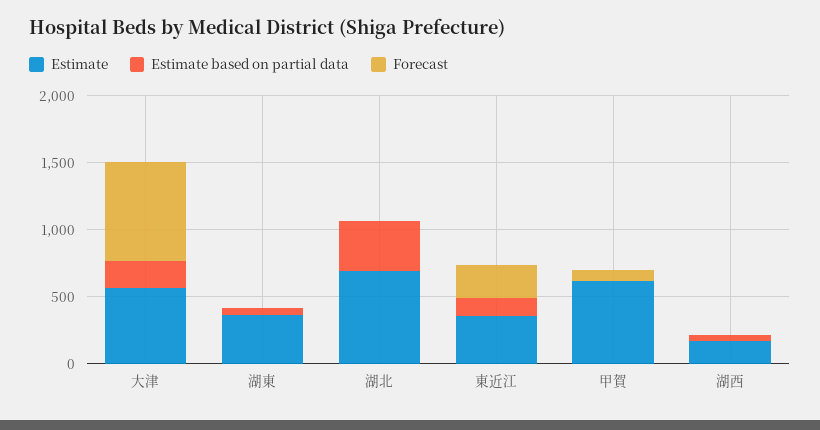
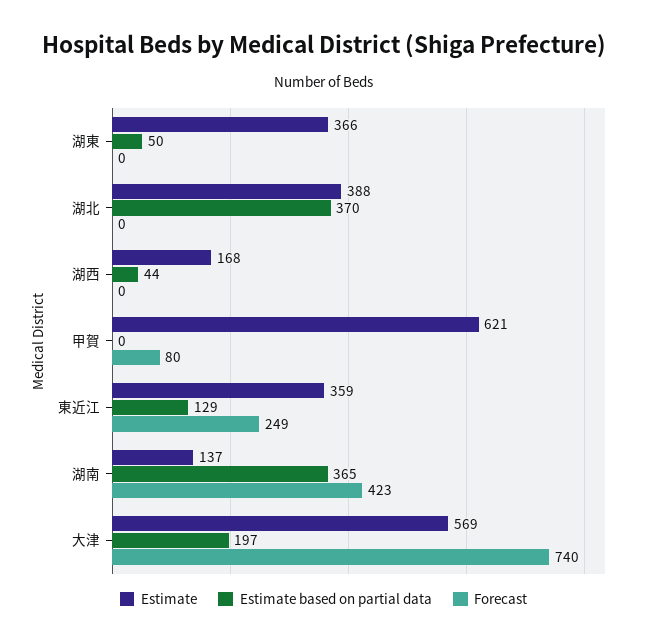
Estimate, 湖北: 700 -> 388
Estimate, 湖南: none -> 137
Estimate based on partial data, 湖南: none -> 365
Forecast, 湖南: none -> 423

